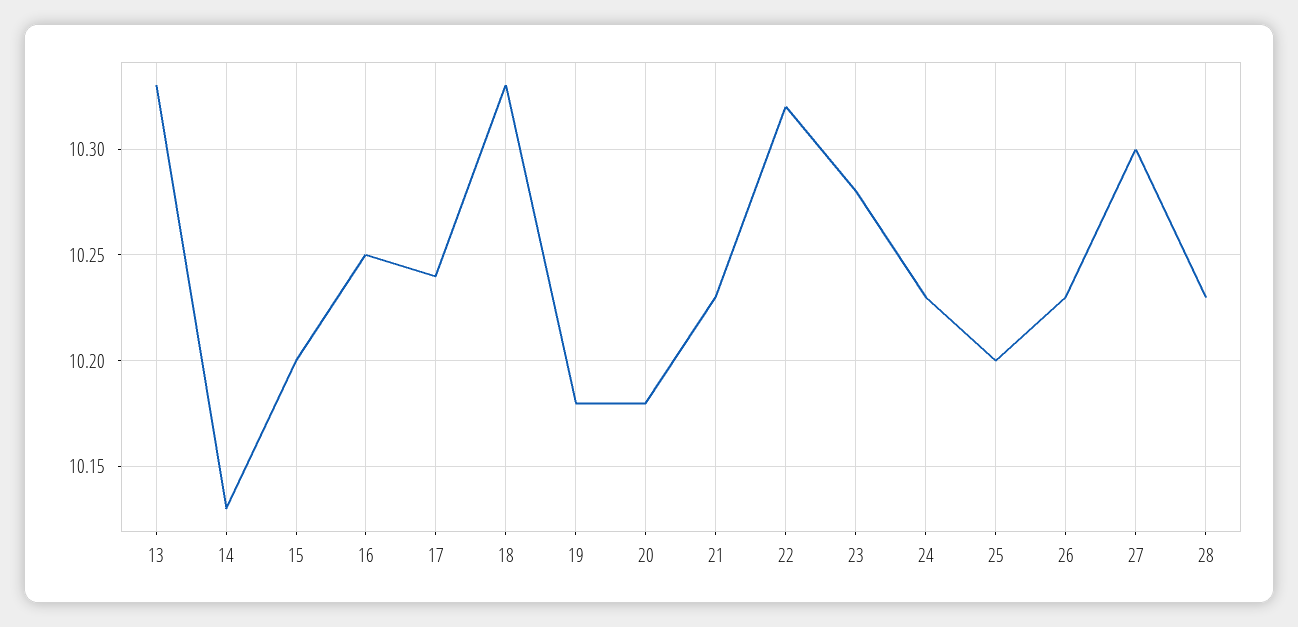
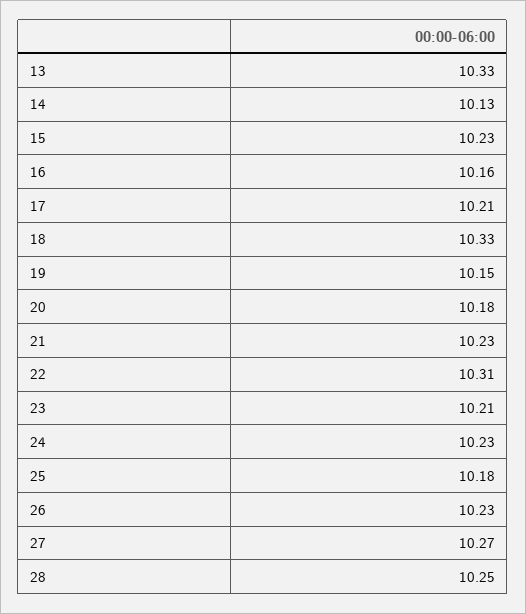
15: 10.2 -> 10.23
16: 10.25 -> 10.16
17: 10.24 -> 10.21
19: 10.18 -> 10.15
22: 10.32 -> 10.31
23: 10.28 -> 10.21
25: 10.2 -> 10.18
27: 10.3 -> 10.27
28: 10.23 -> 10.25

